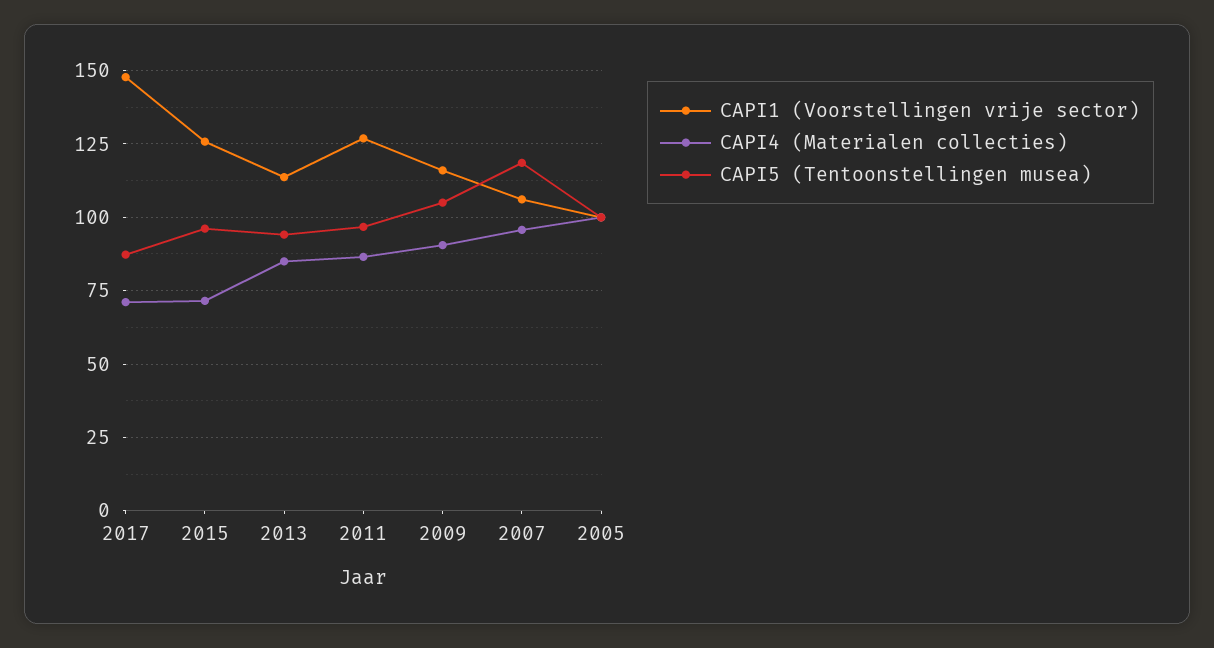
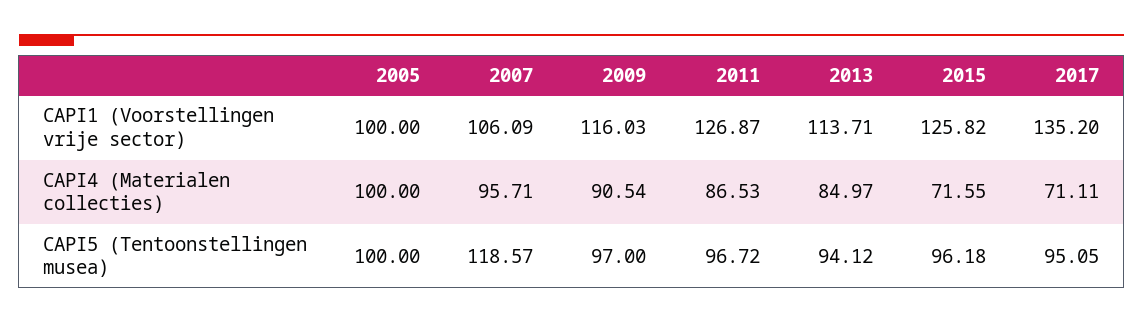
CAPI1 (Voorstellingen vrije sector), 2017: 147.5 -> 135.2
CAPI5 (Tentoonstellingen musea), 2017: 87.5 -> 95.05
CAPI5 (Tentoonstellingen musea), 2009: 105 -> 97

